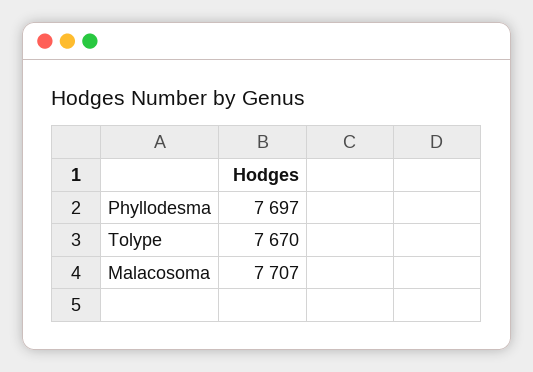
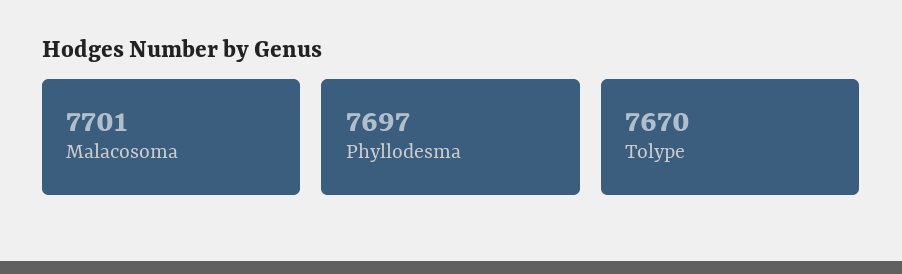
Malacosoma: 7707 -> 7701

